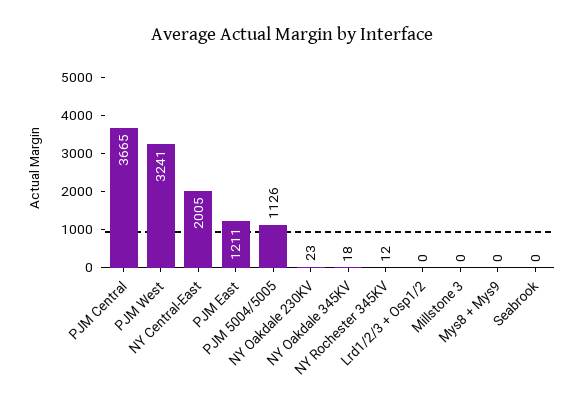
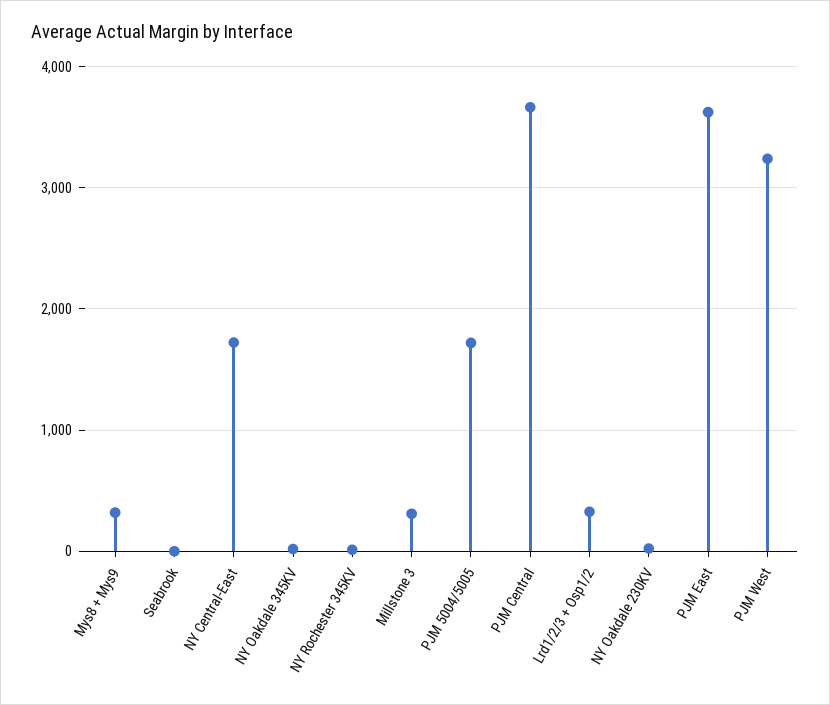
NY Central-East: 2005 -> 1700
PJM East: 1211 -> 3600
PJM 5004/5005: 1126 -> 1700
Lrd1/2/3 + Osp1/2: 0 -> 300
Millstone 3: 0 -> 300
Mys8 + Mys9: 0 -> 300

